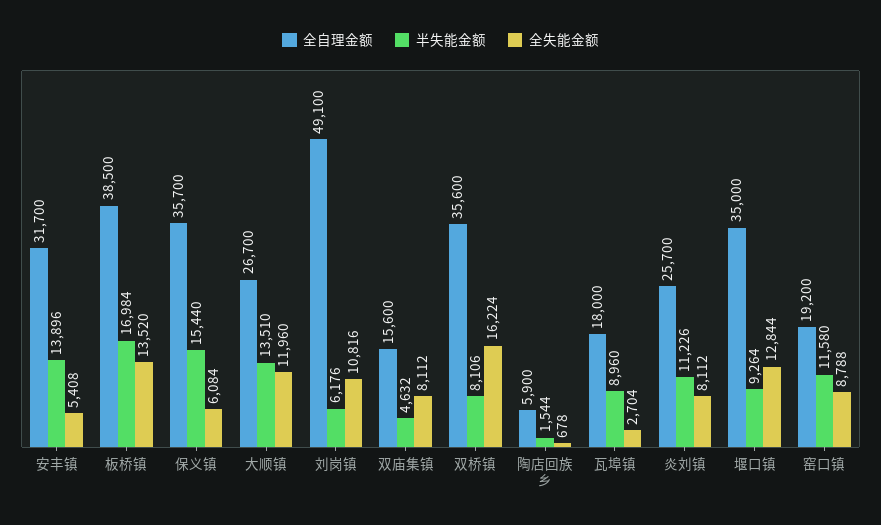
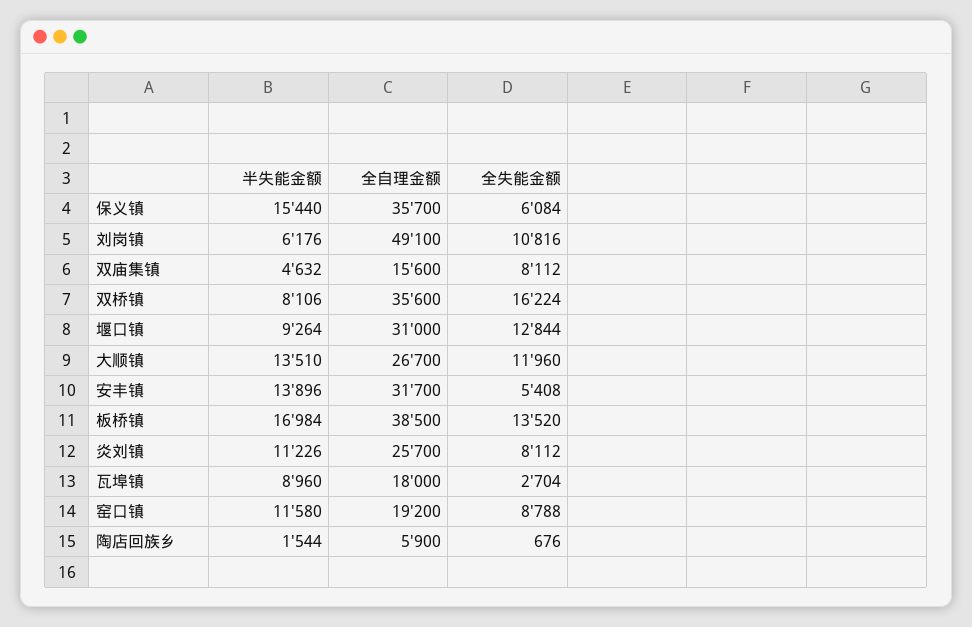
全失能金额, 陶店回族乡: 678 -> 676
全自理金额, 堰口镇: 35000 -> 31000

